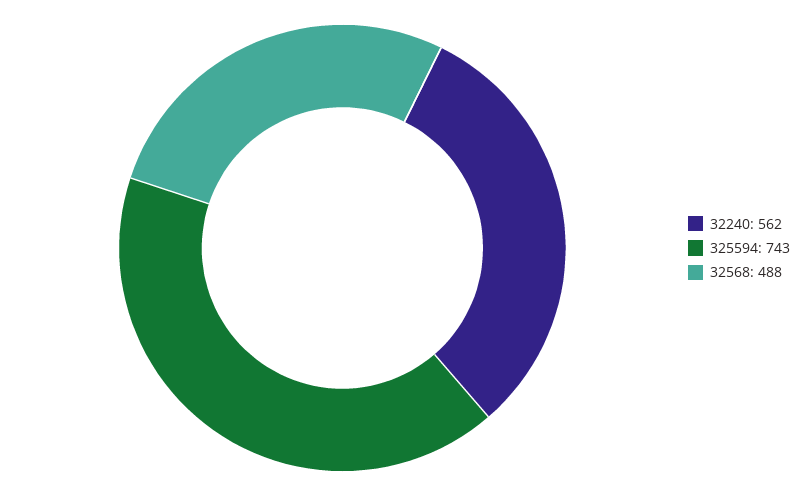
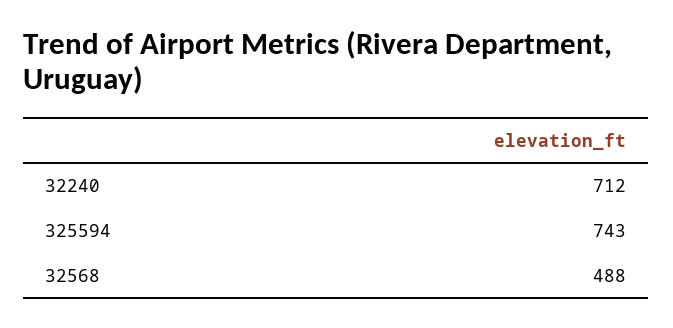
32240: 562 -> 712

